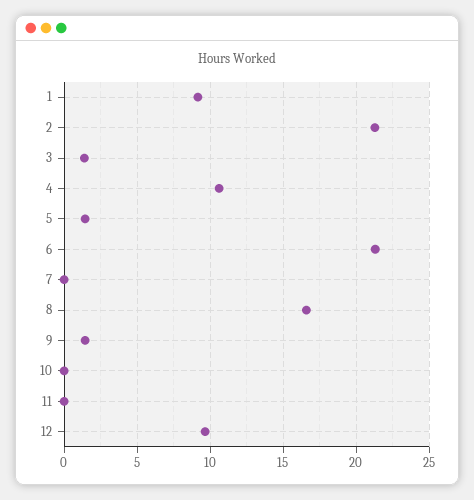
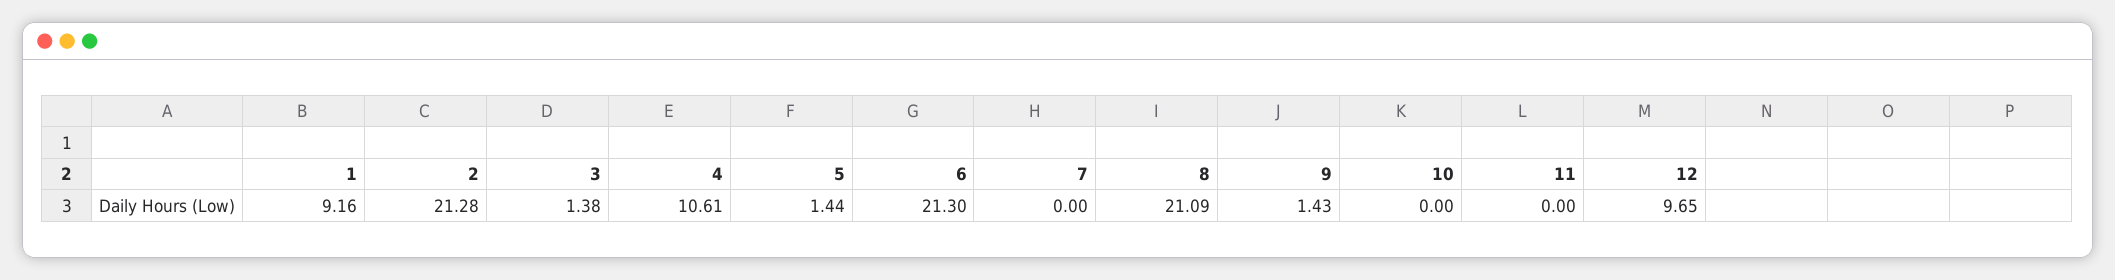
8: 16.5 -> 21.09

